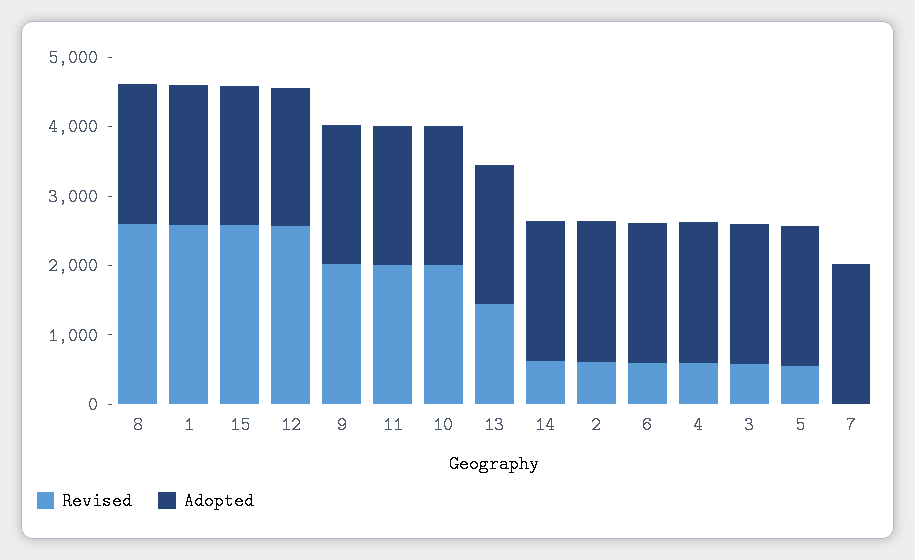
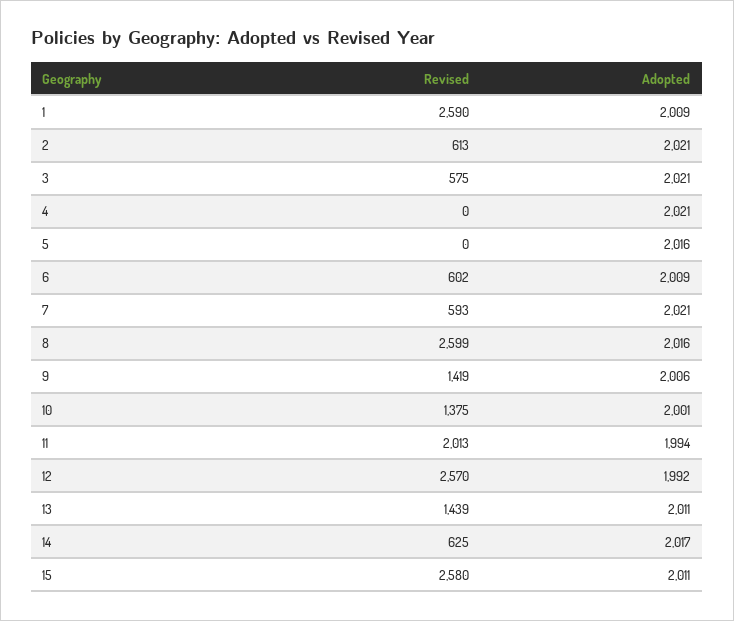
Revised, 9: 2000 -> 1419
Revised, 10: 2000 -> 1375
Revised, 4: 600 -> 0
Revised, 5: 600 -> 0
Revised, 7: 0 -> 593

